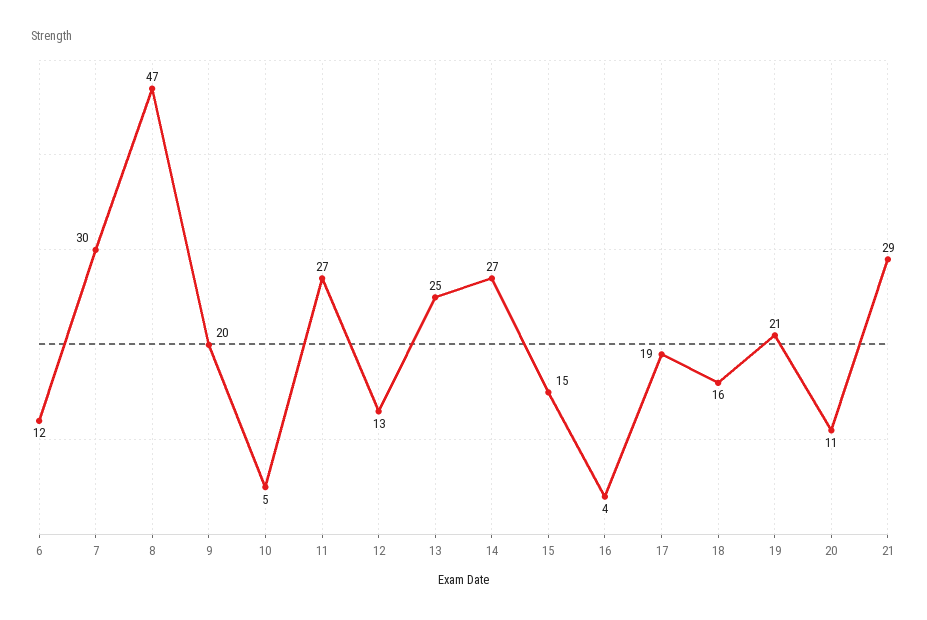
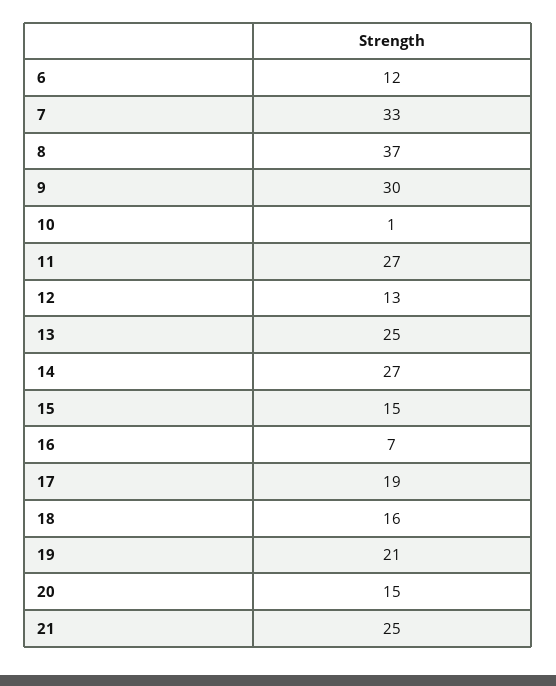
7: 30 -> 33
8: 47 -> 37
9: 20 -> 30
10: 5 -> 1
16: 4 -> 7
20: 11 -> 15
21: 29 -> 25

